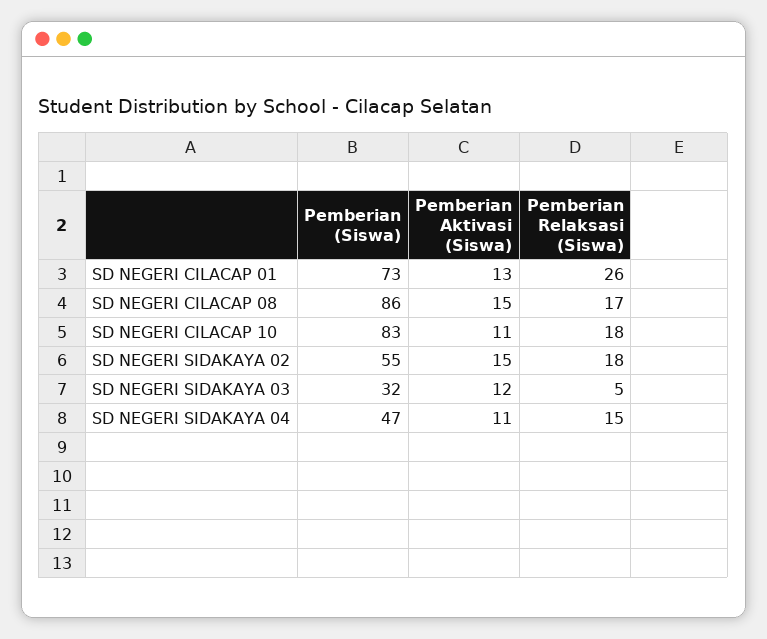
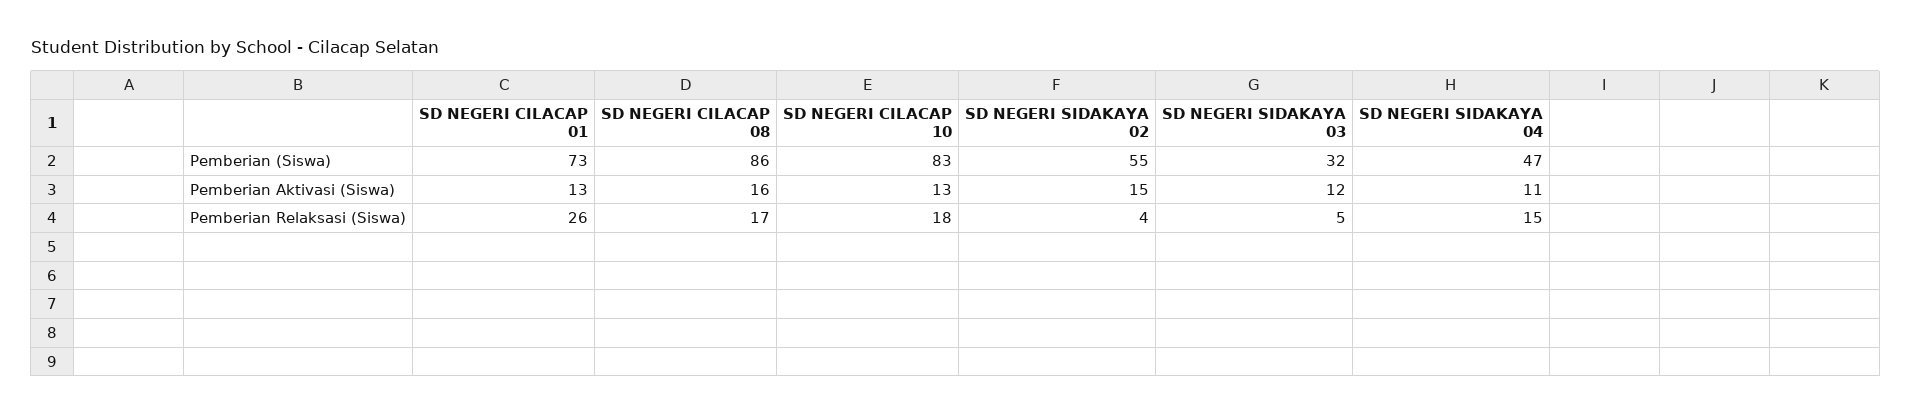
Pemberian Aktivasi (Siswa), SD NEGERI CILACAP 08: 15 -> 16
Pemberian Aktivasi (Siswa), SD NEGERI CILACAP 10: 11 -> 13
Pemberian Relaksasi (Siswa), SD NEGERI SIDAKAYA 02: 18 -> 4

